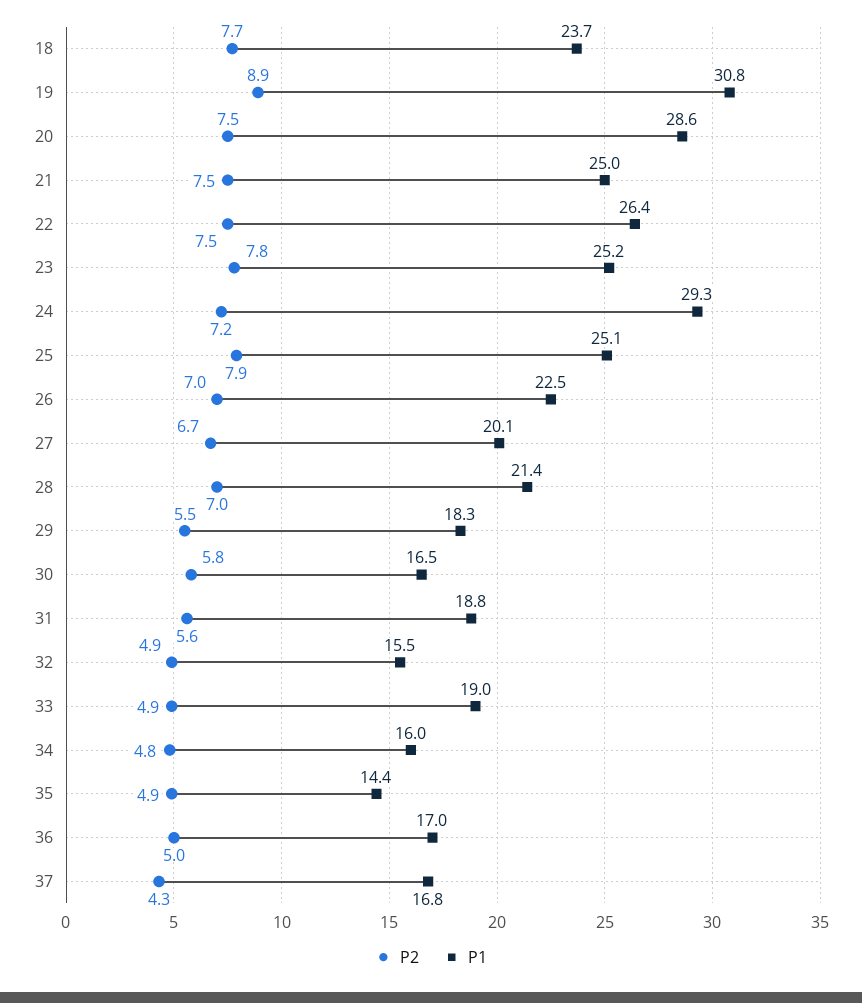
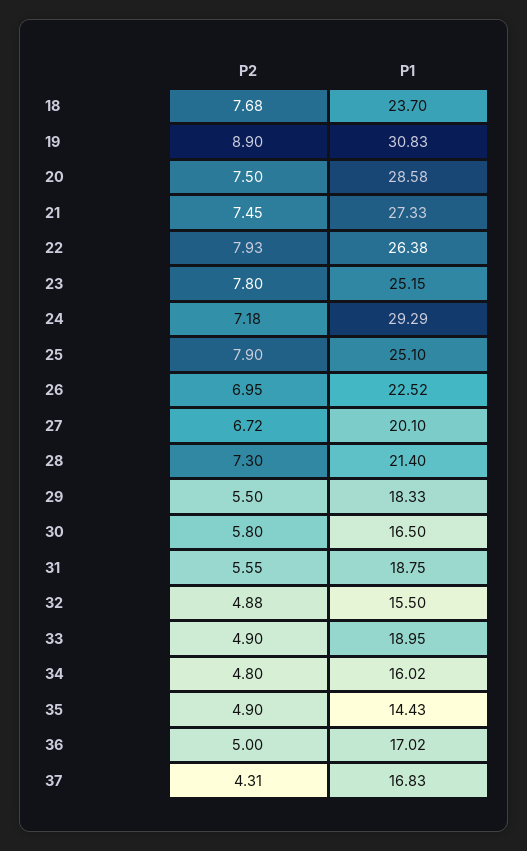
P1, 21: 25 -> 27.33
P2, 22: 7.5 -> 7.93
P2, 28: 7 -> 7.3

